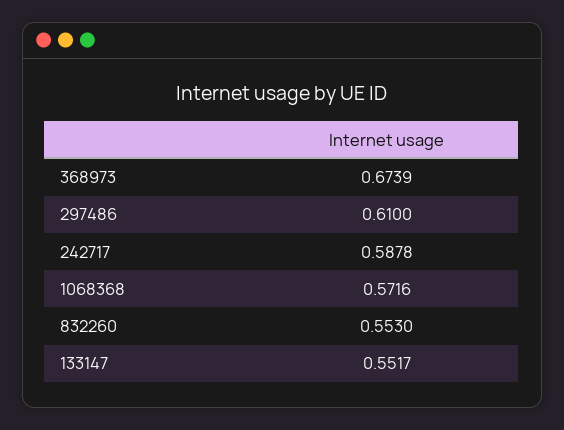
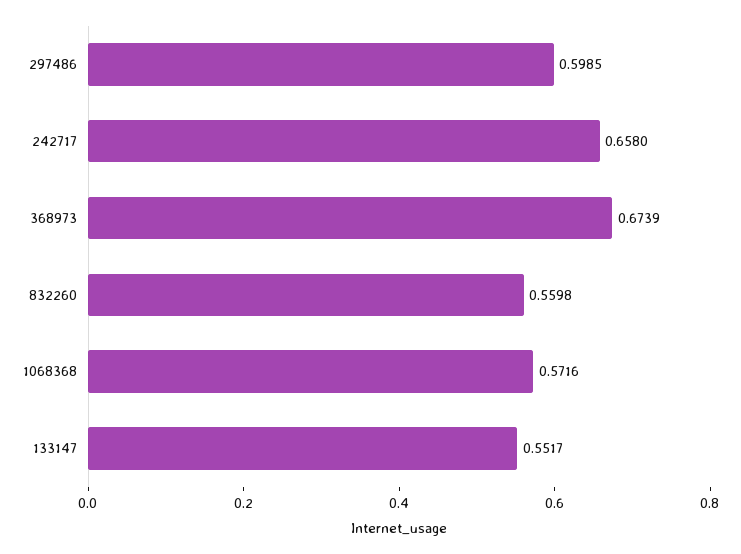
297486: 0.61 -> 0.5985
242717: 0.5878 -> 0.658
832260: 0.553 -> 0.5598

